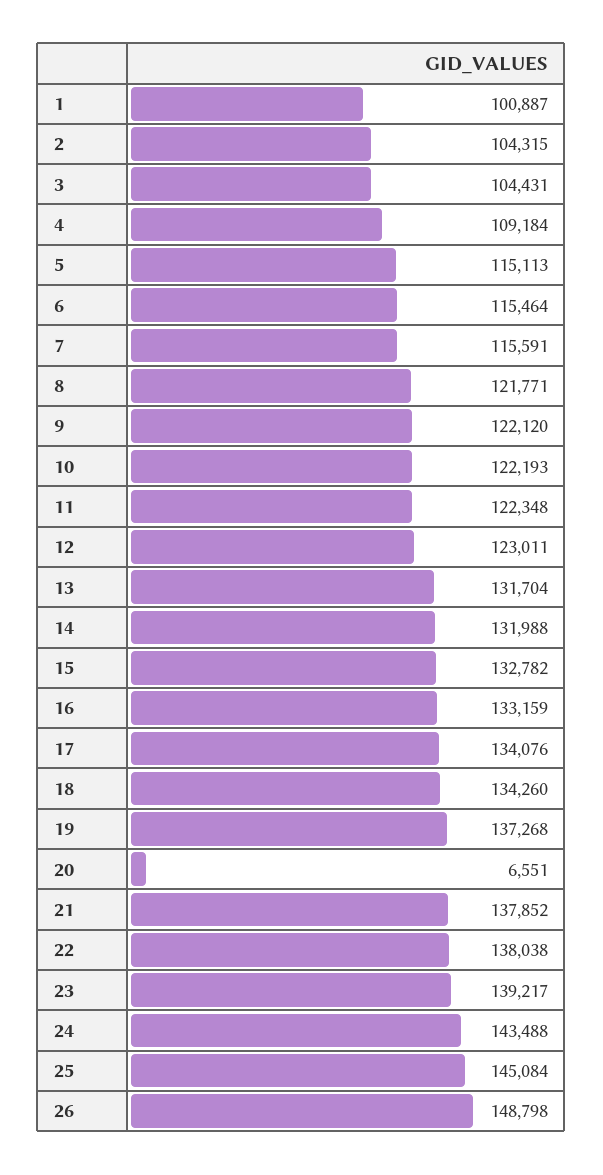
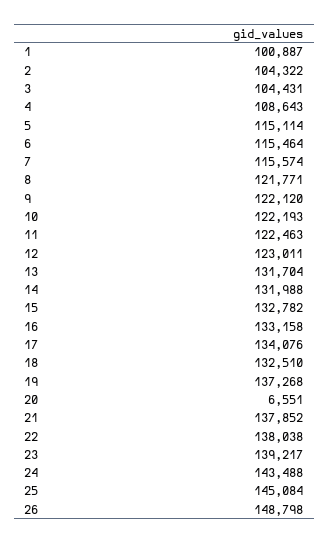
2: 104315 -> 104322
4: 109184 -> 108643
5: 115113 -> 115114
7: 115591 -> 115574
11: 122348 -> 122463
16: 133159 -> 133158
18: 134260 -> 132510

